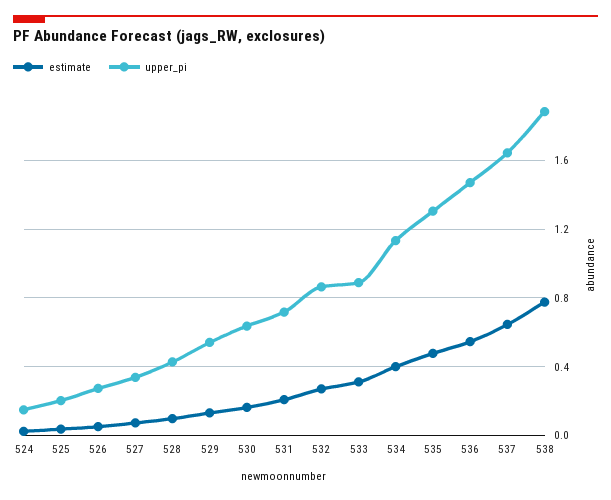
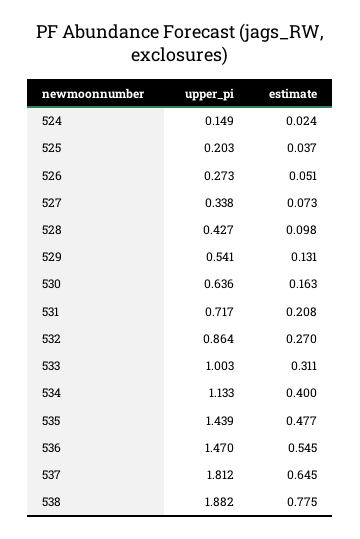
upper_pi, 533: 0.9 -> 1.003
upper_pi, 535: 1.3 -> 1.439
upper_pi, 537: 1.65 -> 1.812

